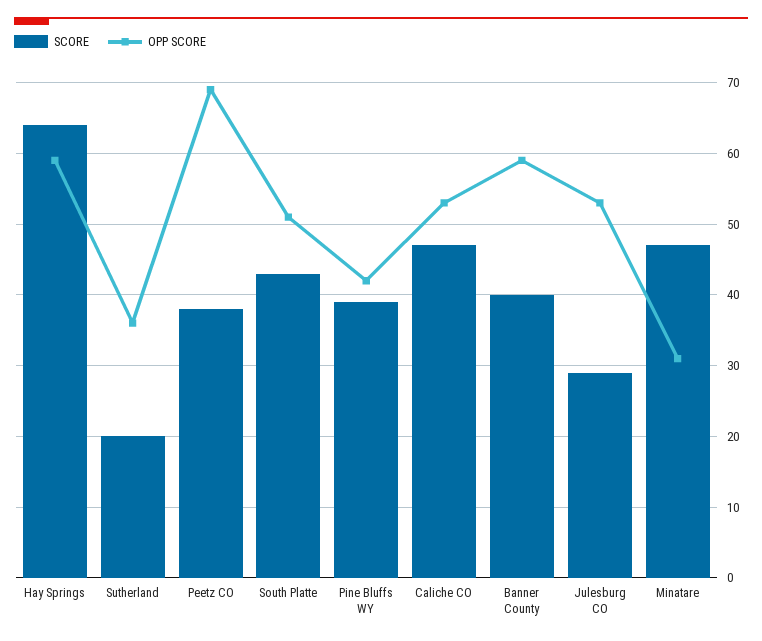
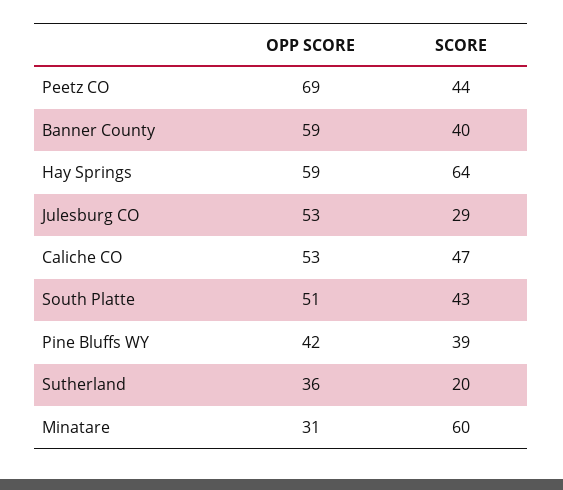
SCORE, Peetz CO: 38 -> 44
SCORE, Minatare: 47 -> 60

